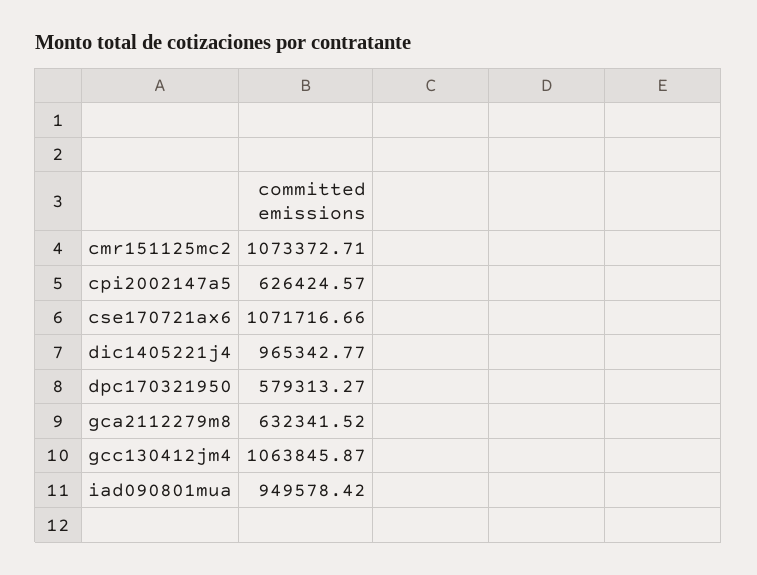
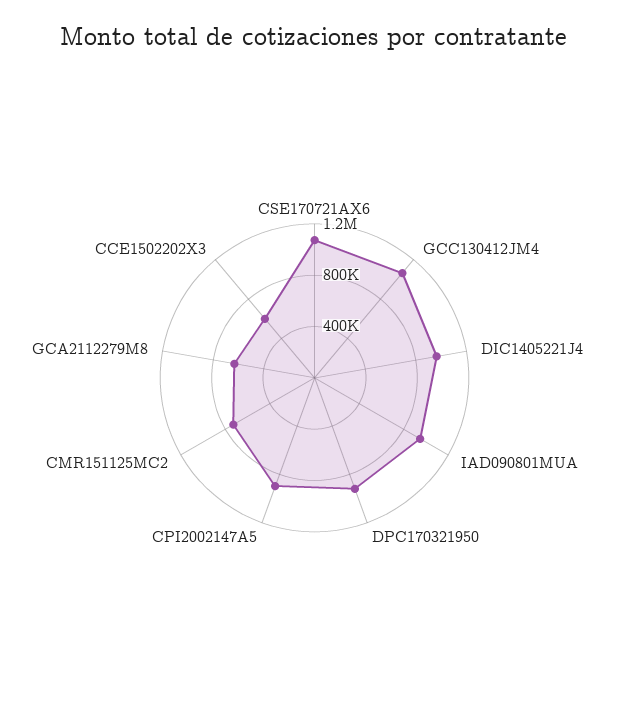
cmr151125mc2: 1073372.71 -> 700000
cpi2002147a5: 626424.57 -> 900000
dpc170321950: 579313.27 -> 900000
CCE1502202X3: none -> 600000

